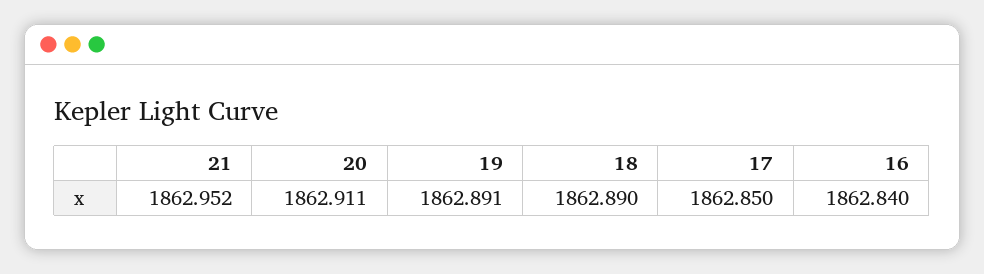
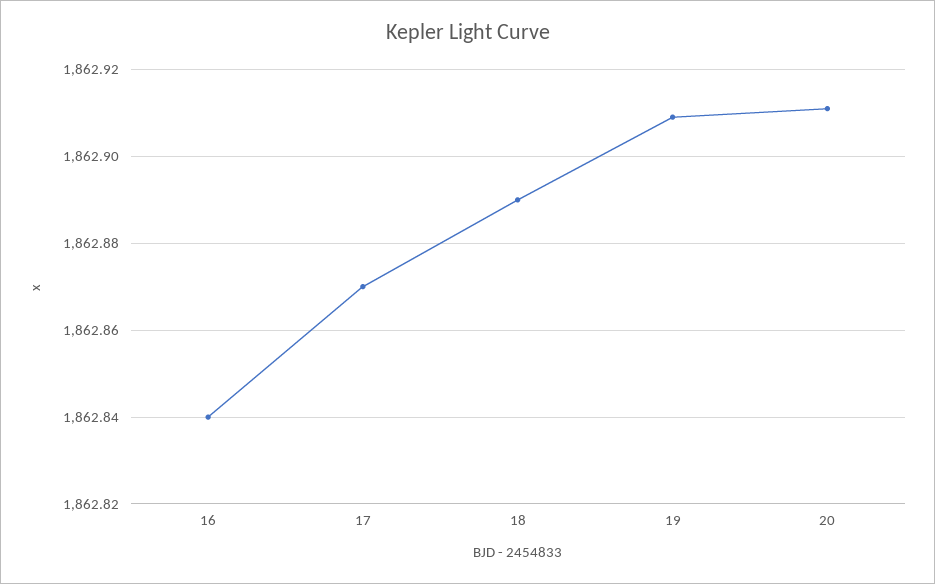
21: 1862.952 -> none
19: 1862.891 -> 1862.91
17: 1862.85 -> 1862.87

